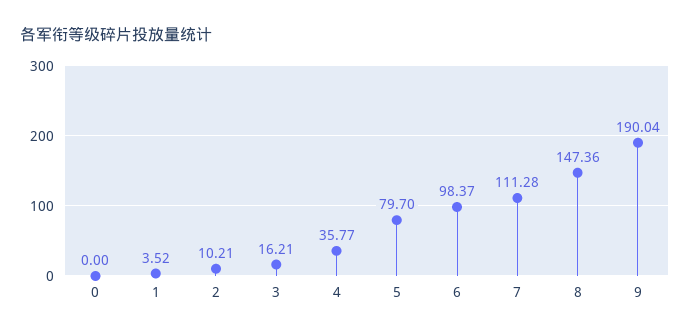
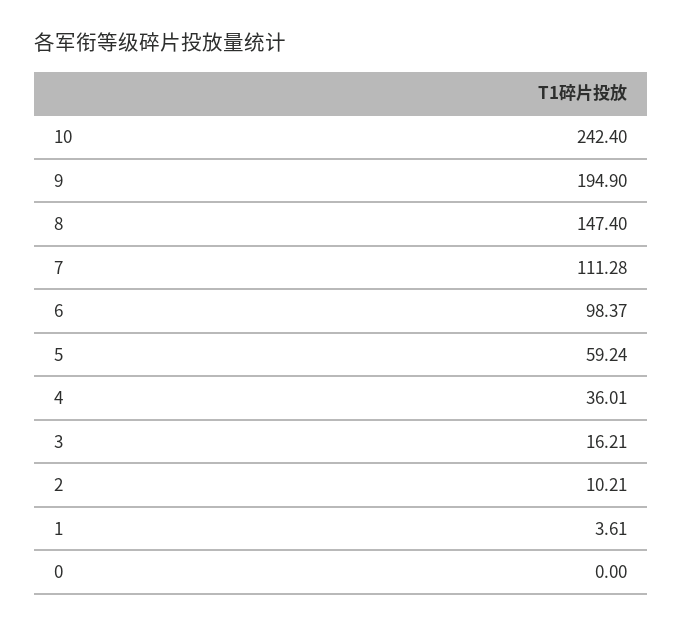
1: 3.52 -> 3.61
4: 35.77 -> 36.01
5: 79.7 -> 59.24
8: 147.36 -> 147.4
9: 190.04 -> 194.9
10: none -> 242.4

